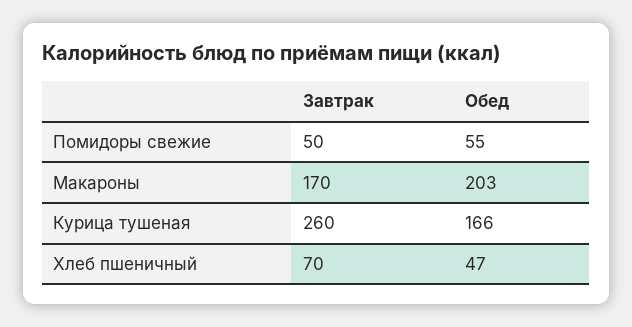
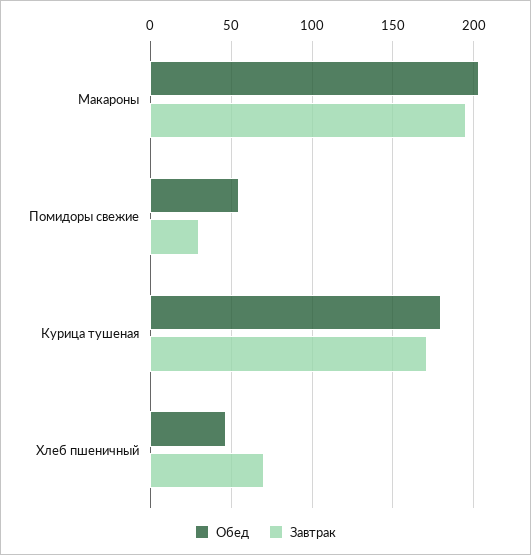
Завтрак, Помидоры свежие: 50 -> 30
Завтрак, Макароны: 170 -> 195
Завтрак, Курица тушеная: 260 -> 170
Обед, Курица тушеная: 166 -> 180

